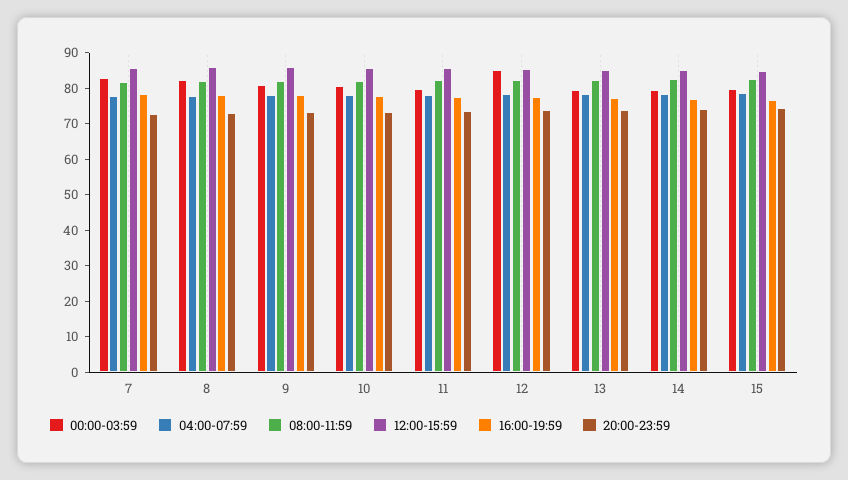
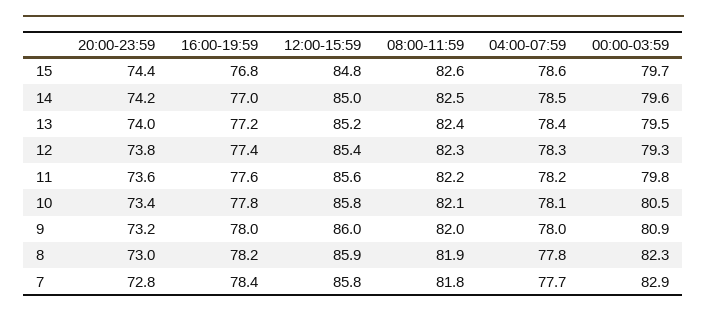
00:00-03:59, 12: 85 -> 79.3

